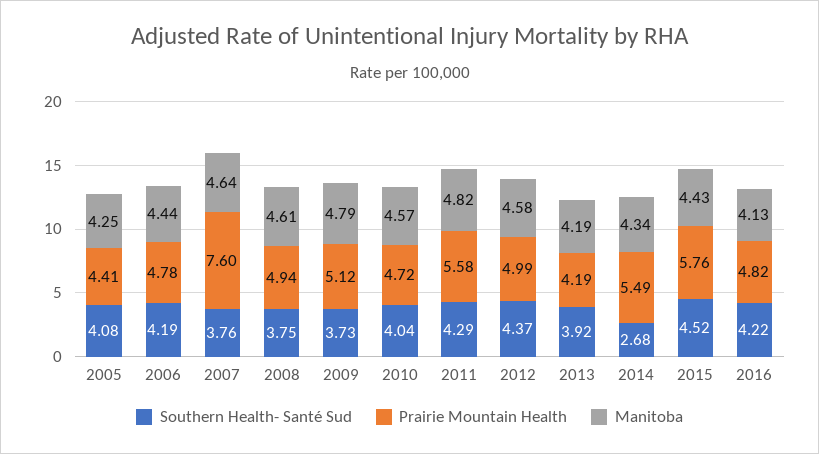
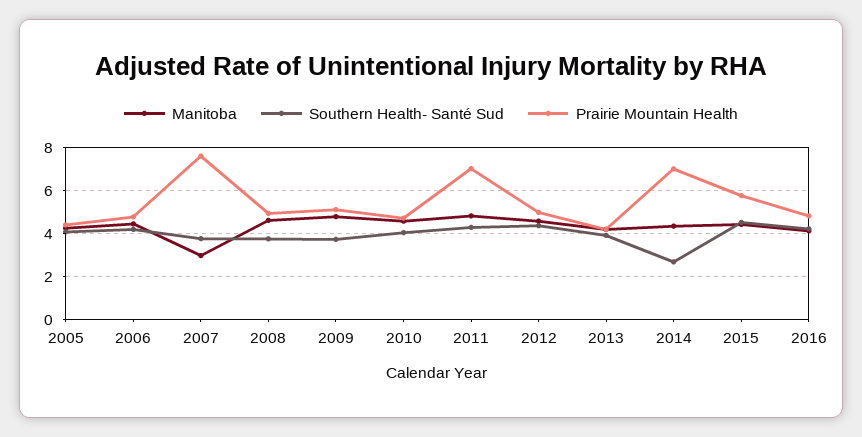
Manitoba, 2007: 4.64 -> 3
Prairie Mountain Health, 2011: 5.58 -> 7
Prairie Mountain Health, 2014: 5.49 -> 7

